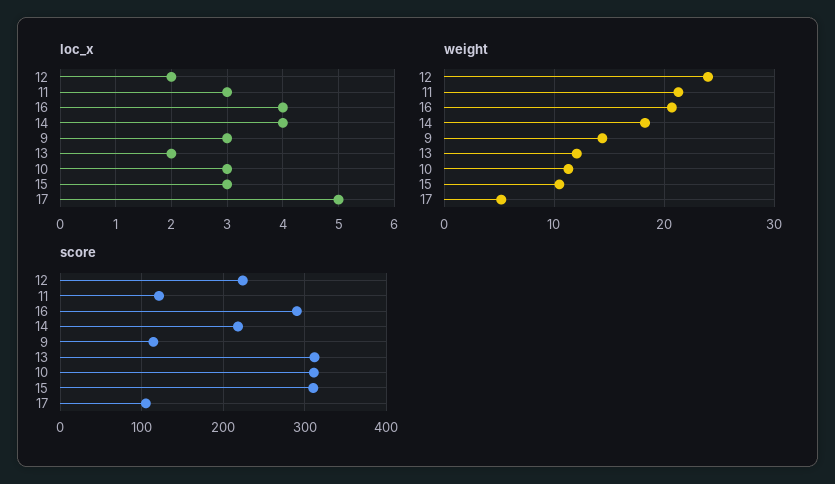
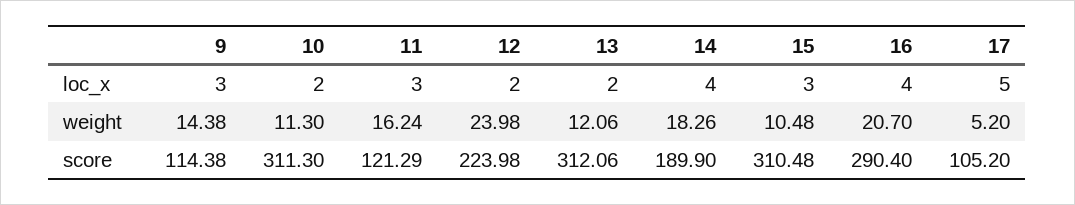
loc_x, 10: 3 -> 2
weight, 11: 21 -> 16.24
score, 14: 220 -> 189.9

